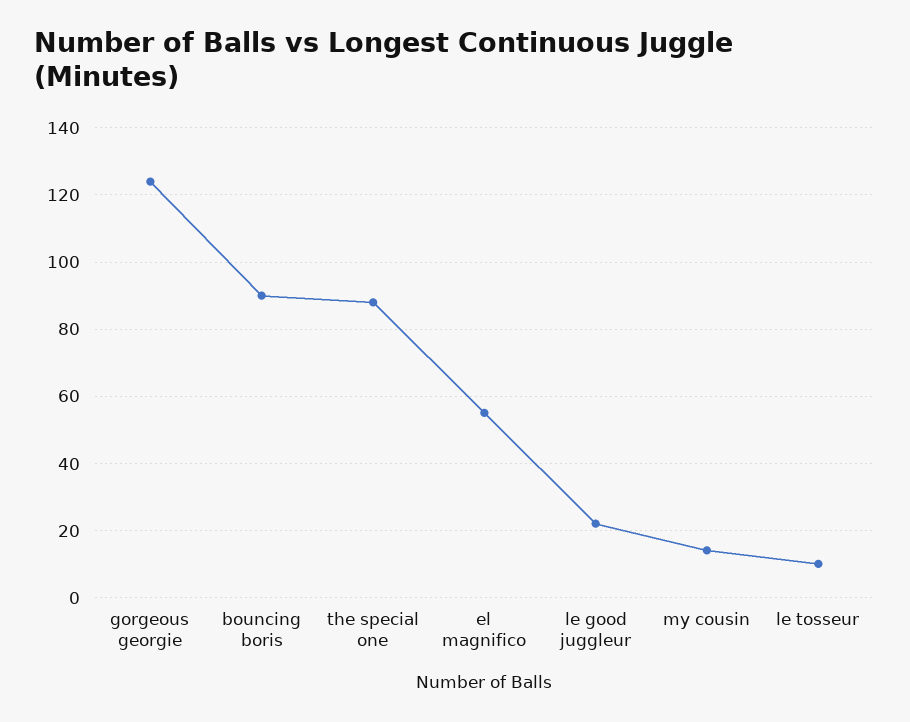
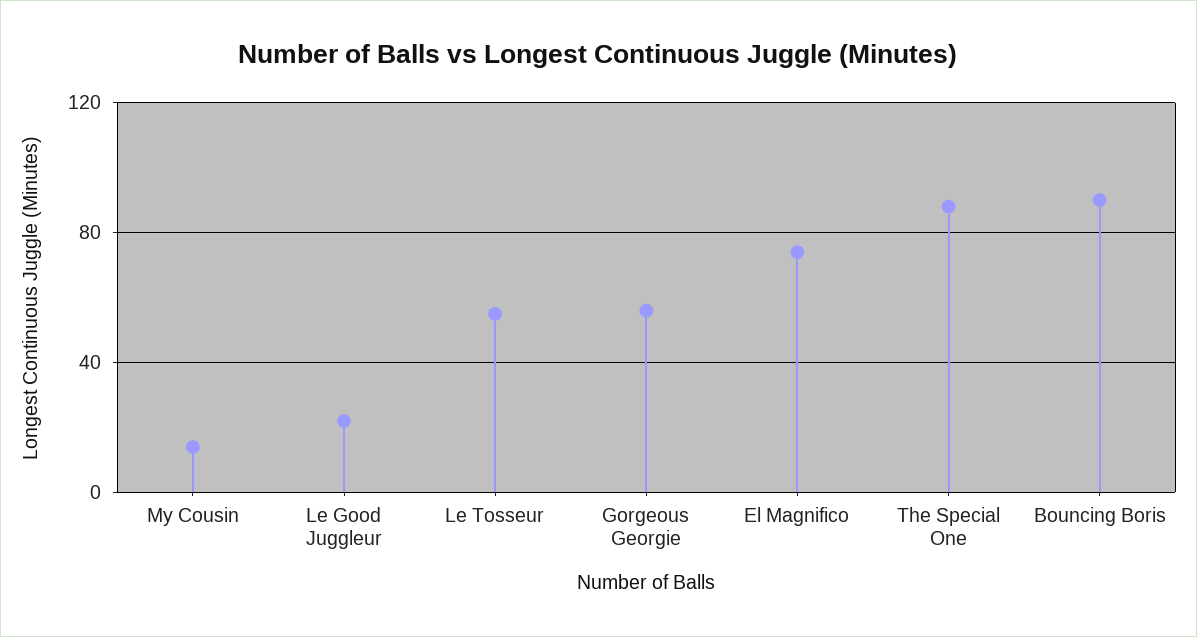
gorgeous georgie: 125 -> 55
el magnifico: 55 -> 75
le tosseur: 10 -> 55

